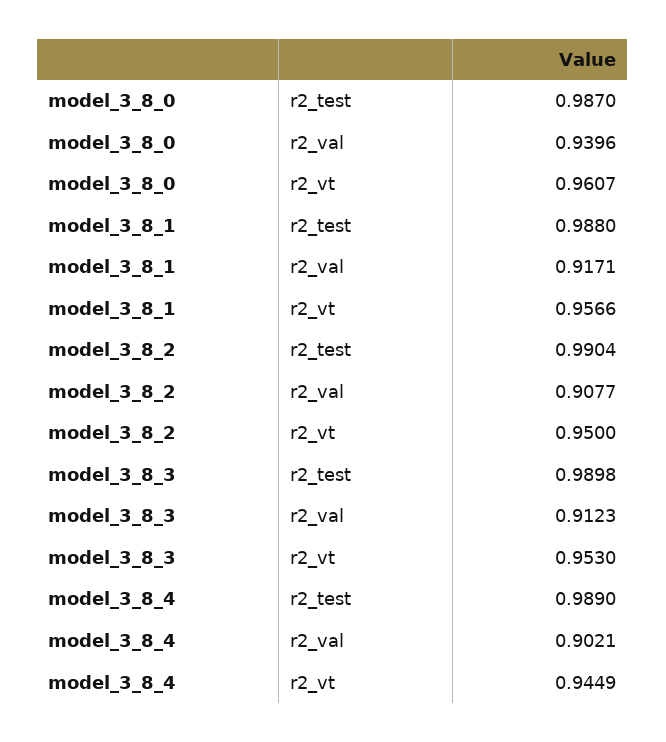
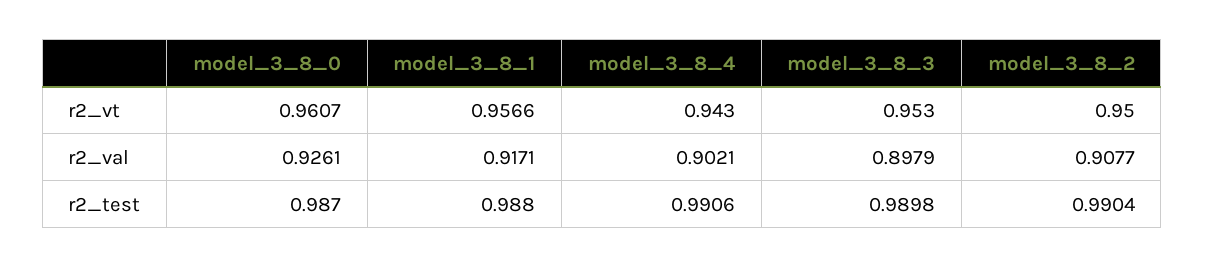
model_3_8_0, r2_val: 0.9396 -> 0.9261
model_3_8_3, r2_val: 0.9123 -> 0.8979
model_3_8_4, r2_test: 0.989 -> 0.9906
model_3_8_4, r2_vt: 0.9449 -> 0.943

